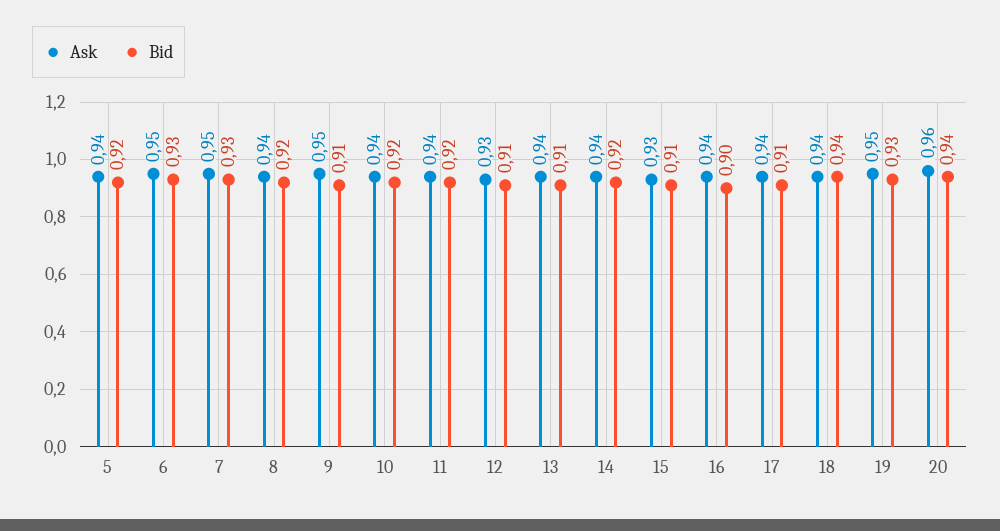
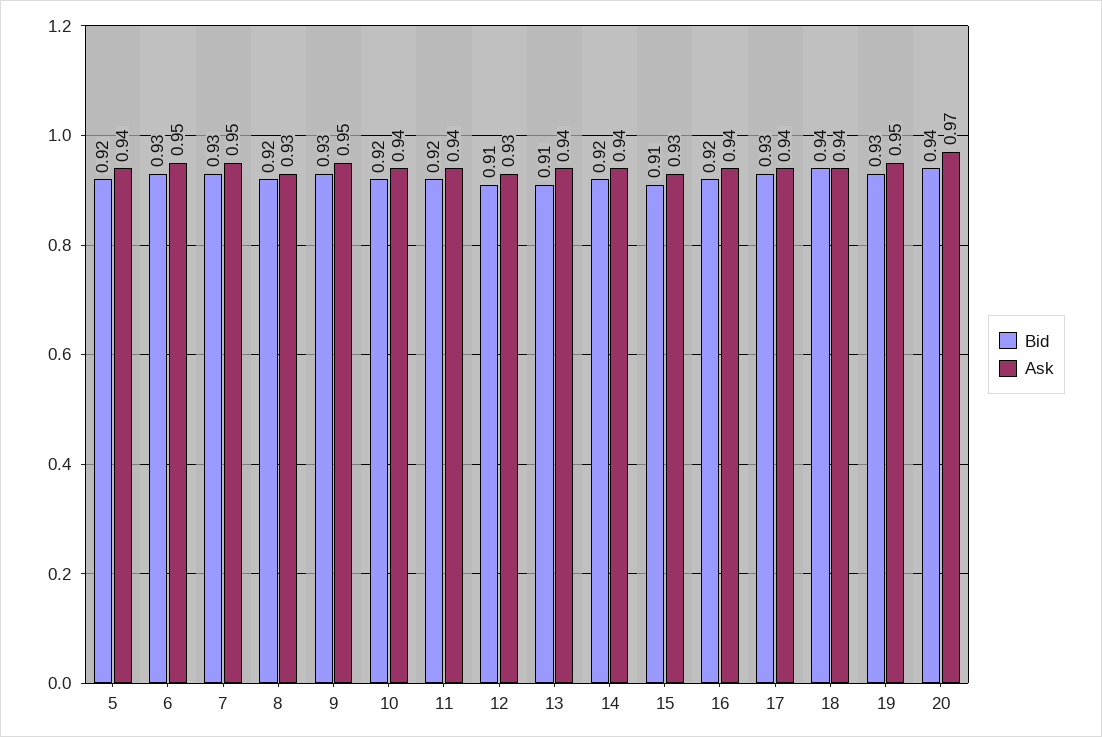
Ask, 8: 0.94 -> 0.93
Bid, 9: 0.91 -> 0.93
Bid, 16: 0.9 -> 0.92
Bid, 17: 0.91 -> 0.93
Ask, 20: 0.96 -> 0.97

